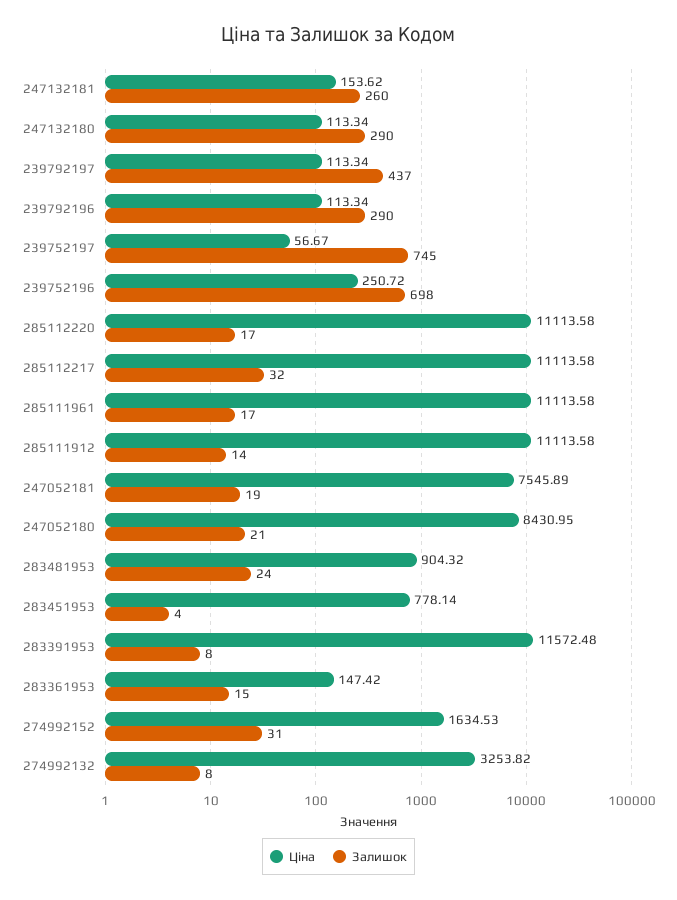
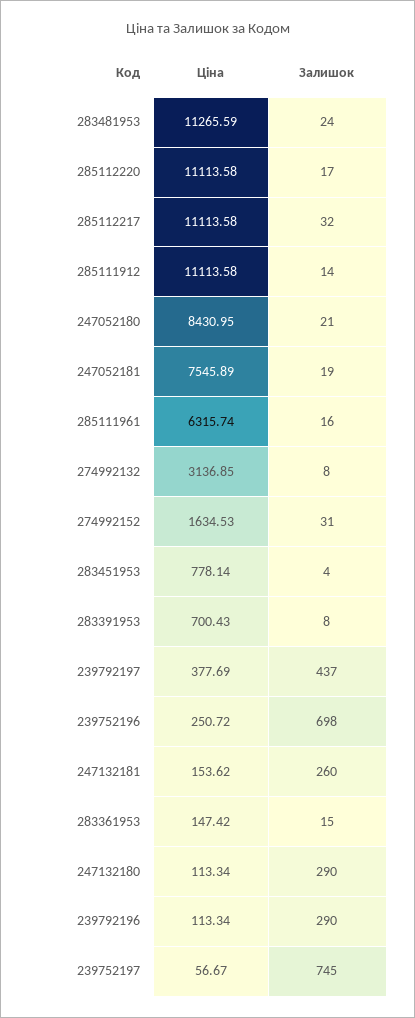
Ціна, 239792197: 113.34 -> 377.69
Ціна, 285111961: 11113.58 -> 6315.74
Залишок, 285111961: 17 -> 16
Ціна, 283481953: 904.32 -> 11265.59
Ціна, 283391953: 11572.48 -> 700.43
Ціна, 274992132: 3253.82 -> 3136.85

